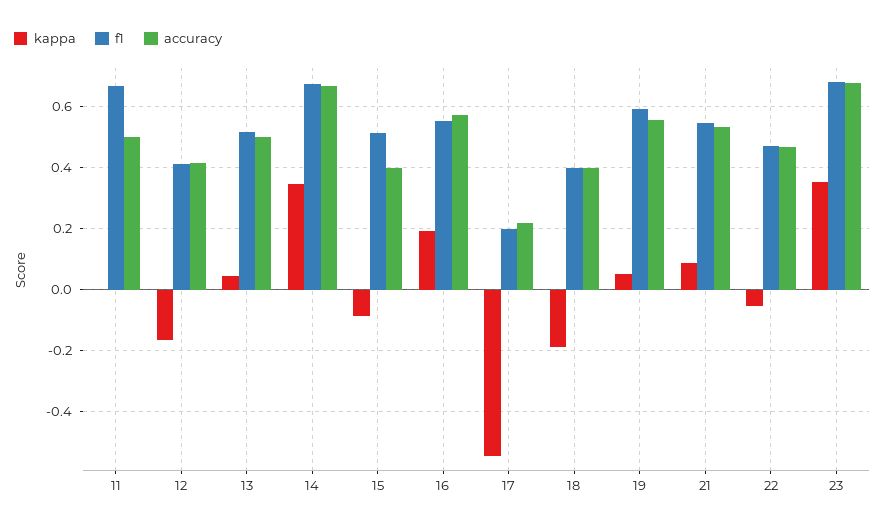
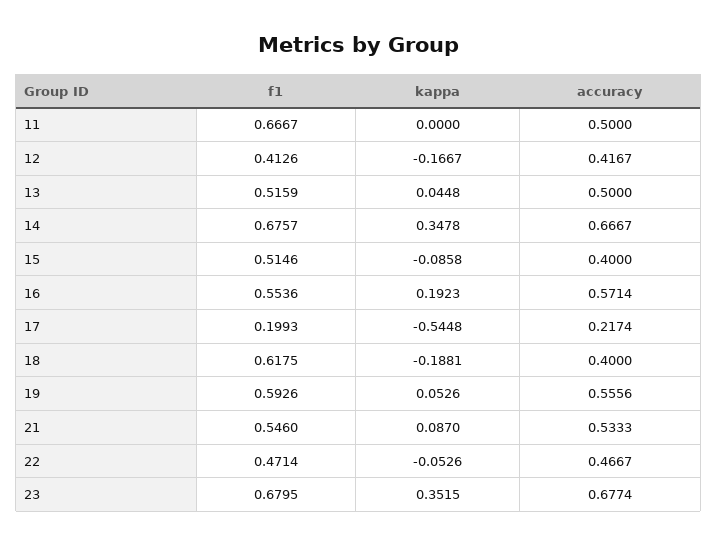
f1, 18: 0.4 -> 0.6175

